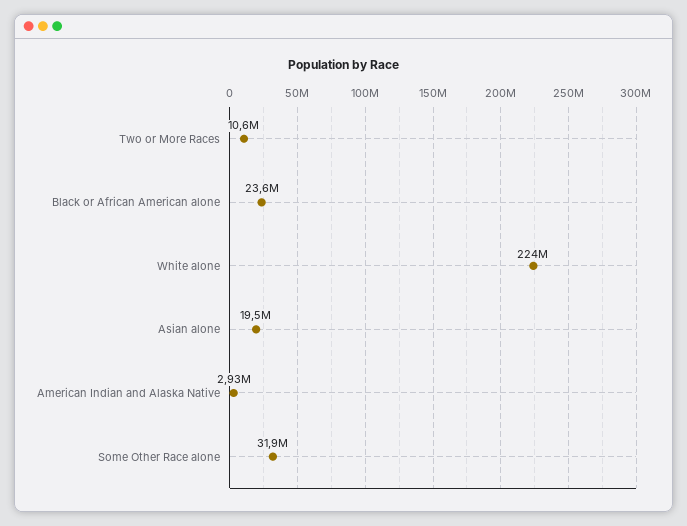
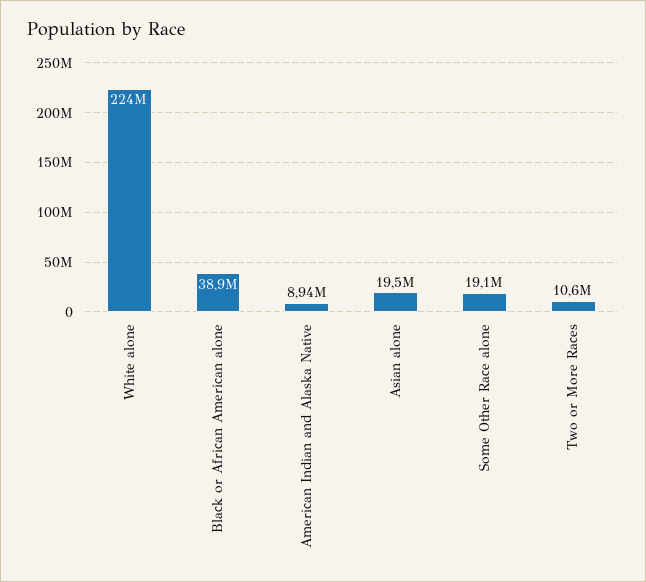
Black or African American alone: 23600000 -> 38900000
American Indian and Alaska Native: 2930000 -> 8940000
Some Other Race alone: 31900000 -> 19100000

